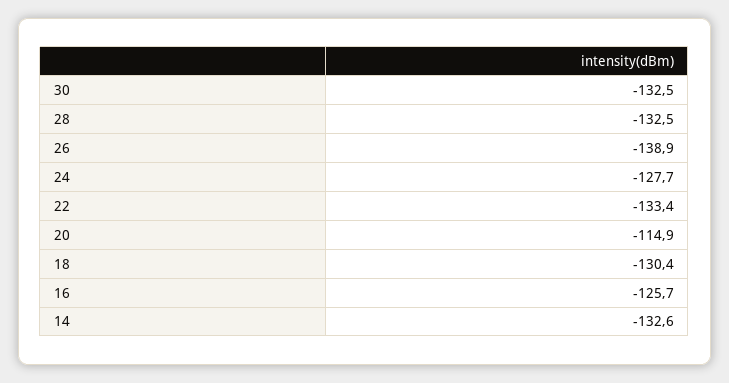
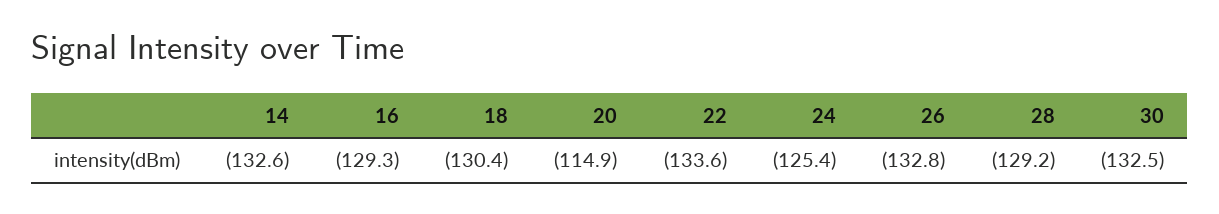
28: -132.5 -> -129.2
26: -138.9 -> -132.8
24: -127.7 -> -125.4
22: -133.4 -> -133.6
16: -125.7 -> -129.3

